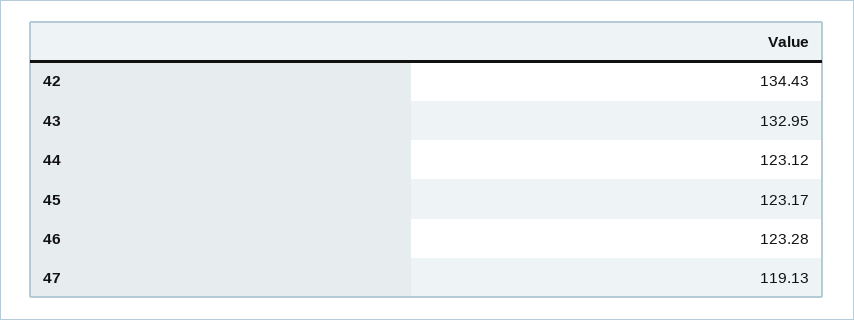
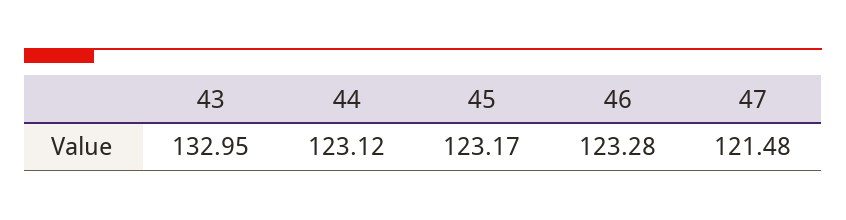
42: 134.43 -> none
47: 119.13 -> 121.48

